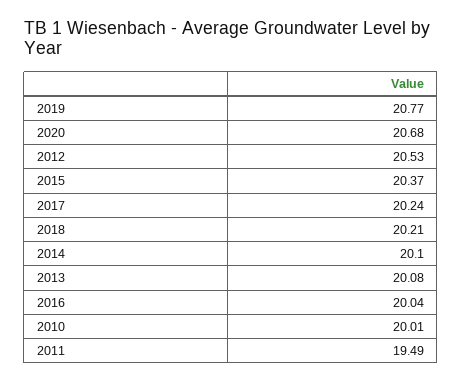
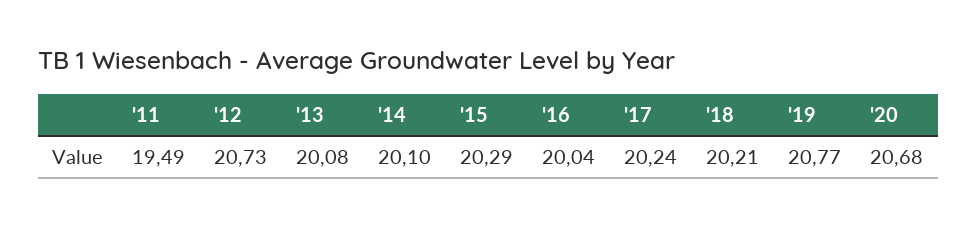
2012: 20.53 -> 20.73
2015: 20.37 -> 20.29
2010: 20.01 -> none

